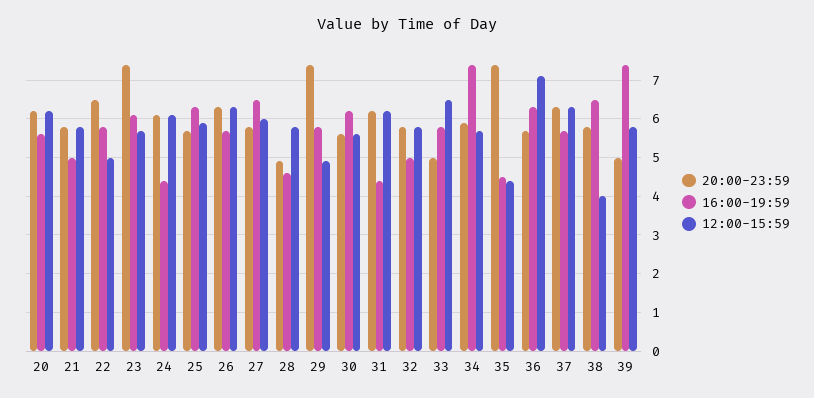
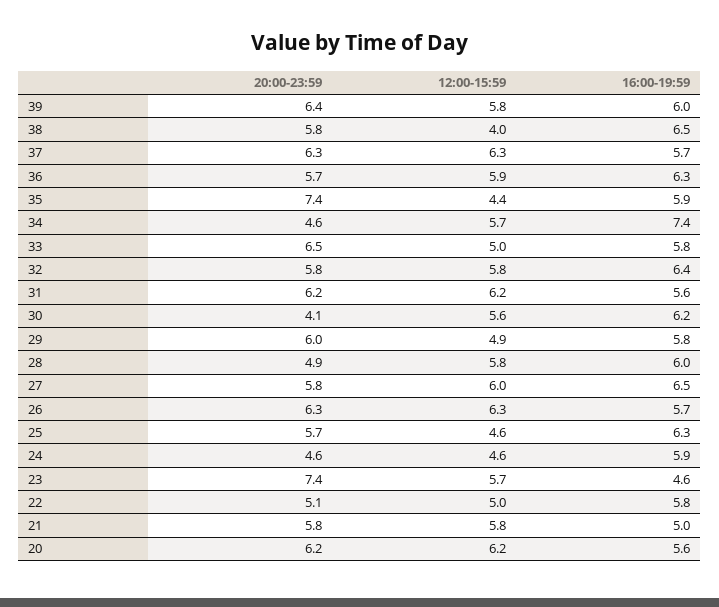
20:00-23:59, 22: 6.5 -> 5.1
16:00-19:59, 23: 6 -> 4.6
20:00-23:59, 24: 6 -> 4.6
16:00-19:59, 24: 4.5 -> 5.9
12:00-15:59, 24: 6 -> 4.6
12:00-15:59, 25: 6 -> 4.6
16:00-19:59, 28: 4.5 -> 6
20:00-23:59, 29: 7.5 -> 6
20:00-23:59, 30: 5.5 -> 4.1
16:00-19:59, 31: 4.5 -> 5.6
16:00-19:59, 32: 5 -> 6.4
20:00-23:59, 33: 5 -> 6.5
12:00-15:59, 33: 6.5 -> 5
20:00-23:59, 34: 6 -> 4.6
16:00-19:59, 35: 4.5 -> 5.9
12:00-15:59, 36: 7 -> 5.9
20:00-23:59, 39: 5 -> 6.4
16:00-19:59, 39: 7.5 -> 6

